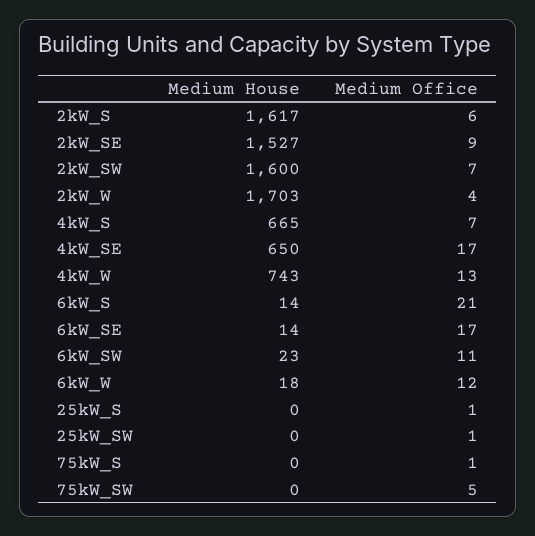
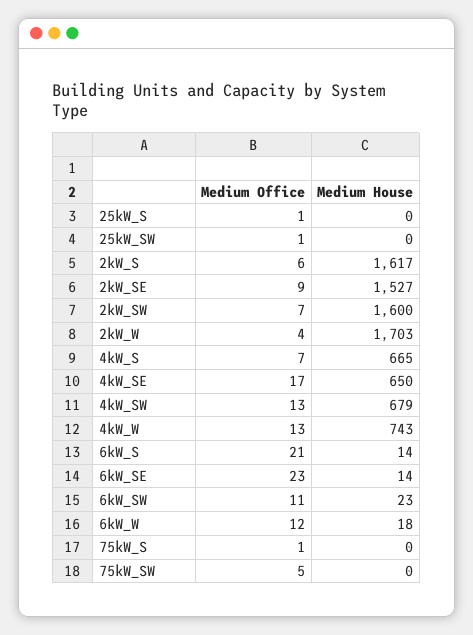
Medium Office, 6kW_SE: 17 -> 23
Medium Office, 4kW_SW: none -> 13
Medium House, 4kW_SW: none -> 679

